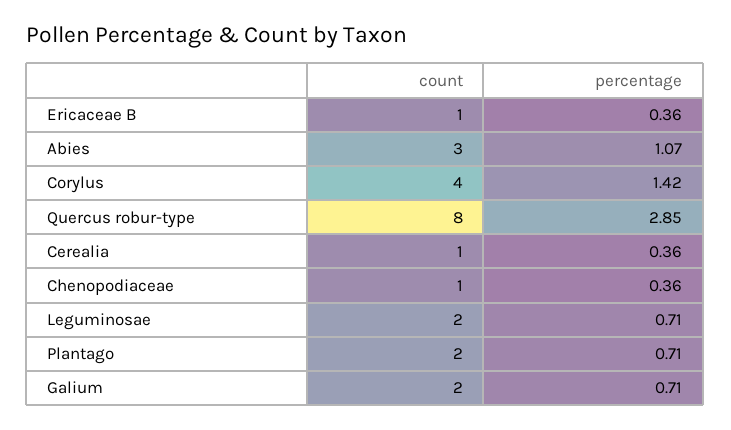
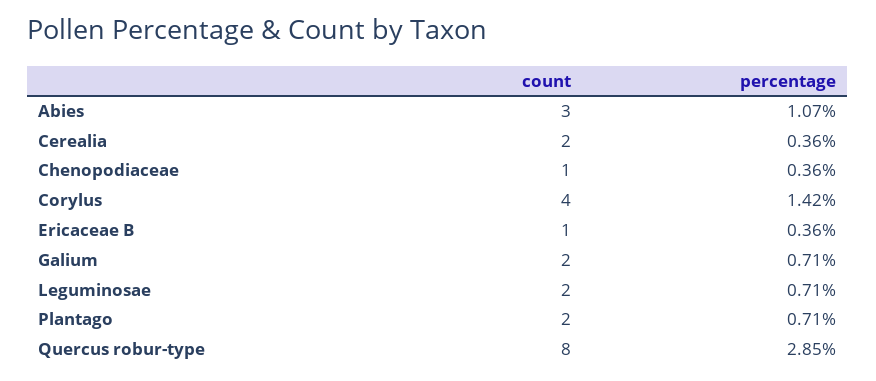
count, Cerealia: 1 -> 2

